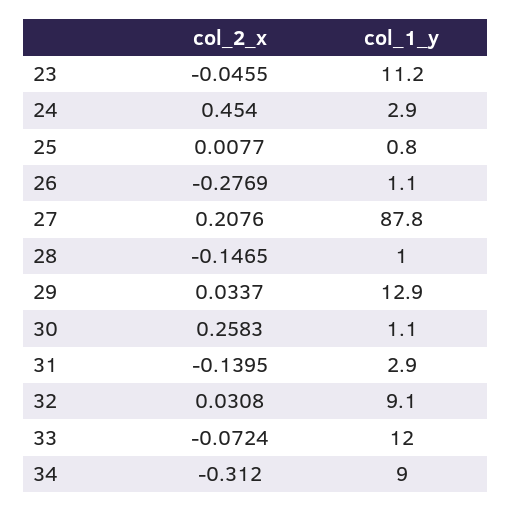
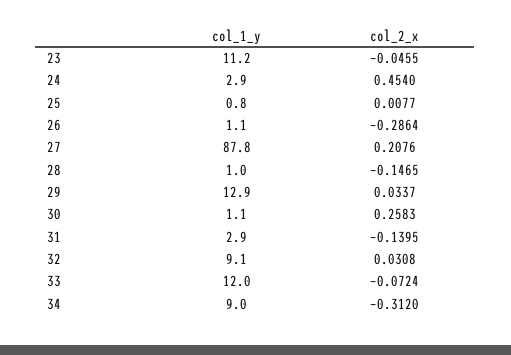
col_2_x, 26: -0.2769 -> -0.2864

